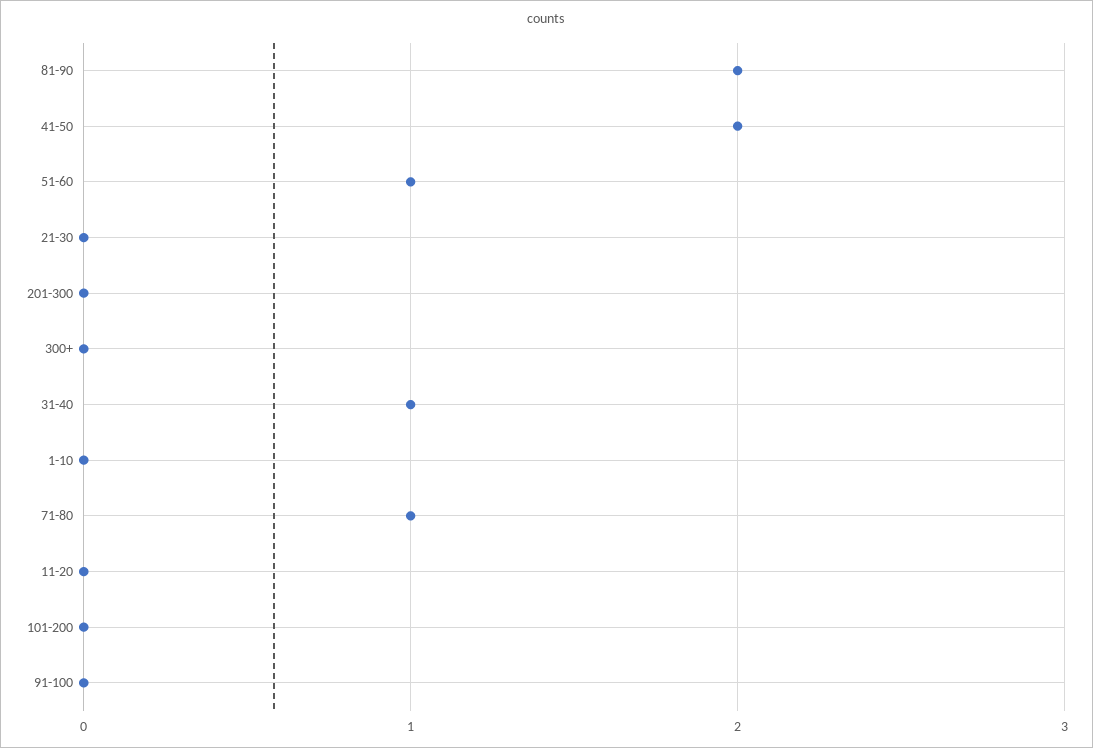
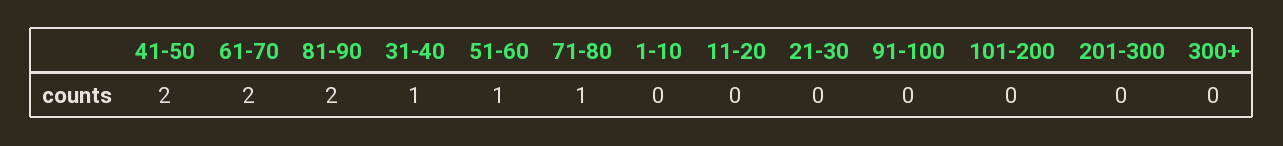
61-70: none -> 2

